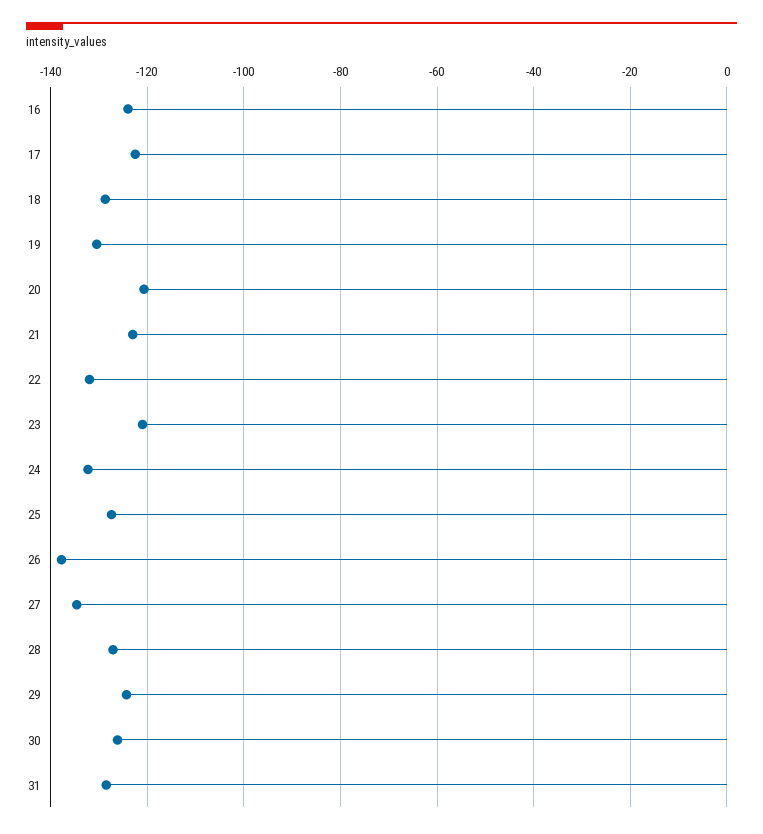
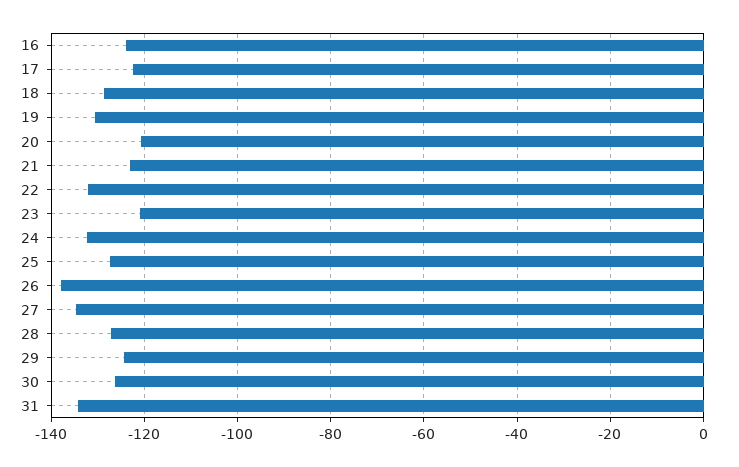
31: -128 -> -134

